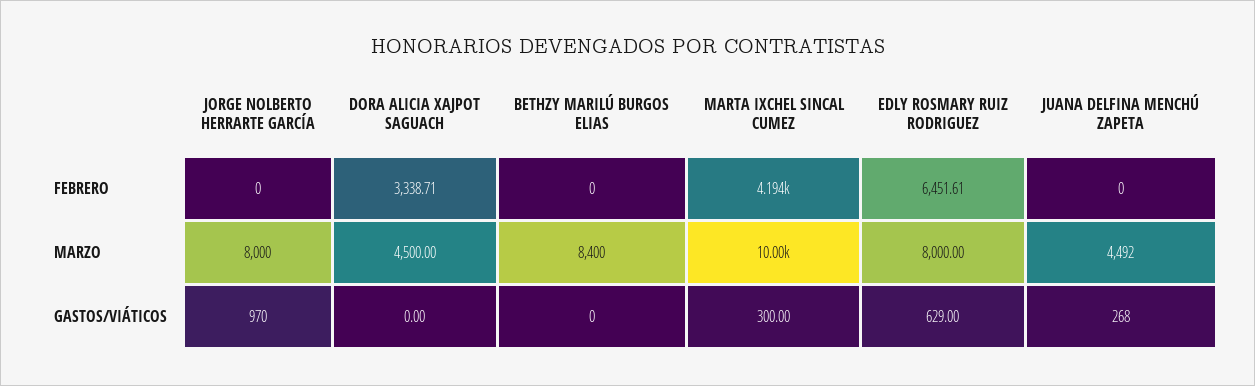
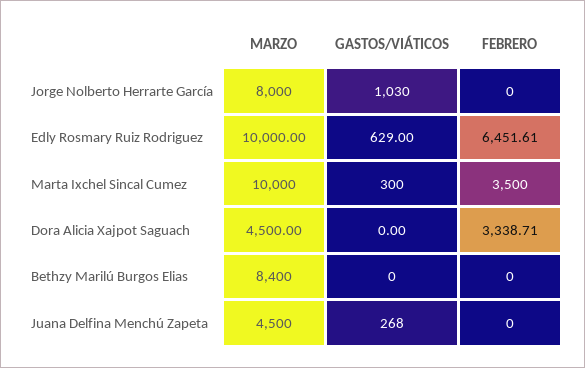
MARTA IXCHEL SINCAL CUMEZ, FEBRERO: 4194 -> 3500
EDLY ROSMARY RUIZ RODRIGUEZ, MARZO: 8000 -> 10000
JUANA DELFINA MENCHÚ ZAPETA, MARZO: 4492 -> 4500
JORGE NOLBERTO HERRARTE GARCÍA, GASTOS/VIÁTICOS: 970 -> 1030

